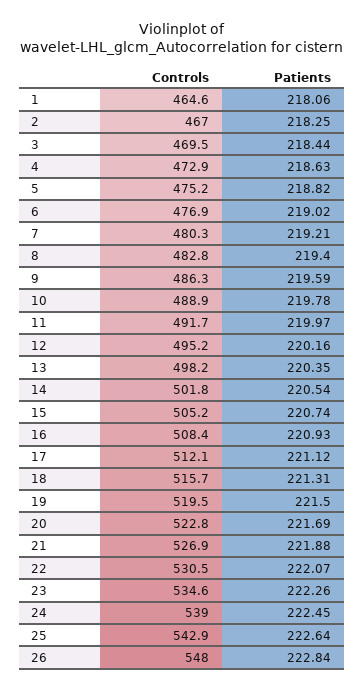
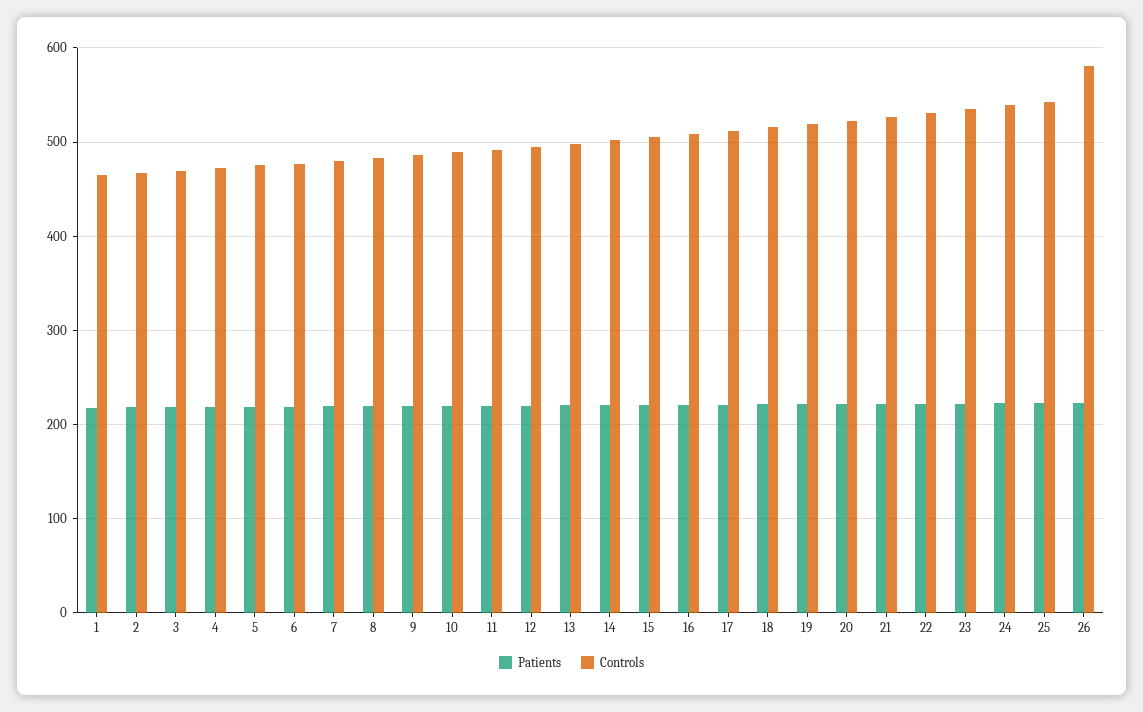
Controls, 26: 548 -> 580

